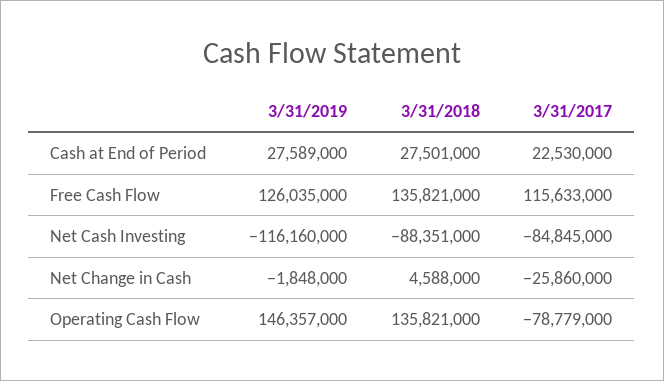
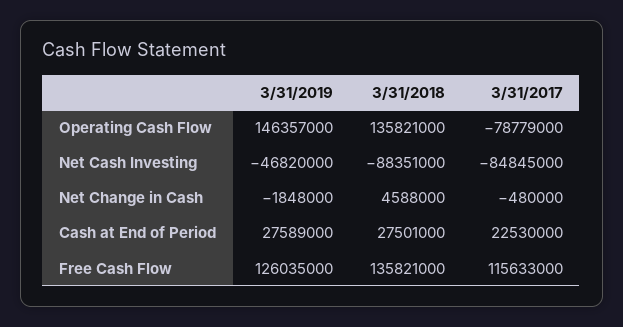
3/31/2019, Net Cash Investing: -116160000 -> -46820000
3/31/2017, Net Change in Cash: -25860000 -> -480000

